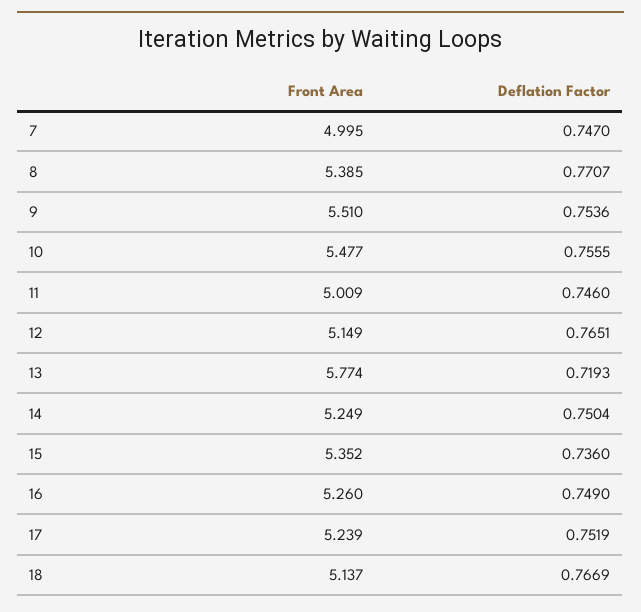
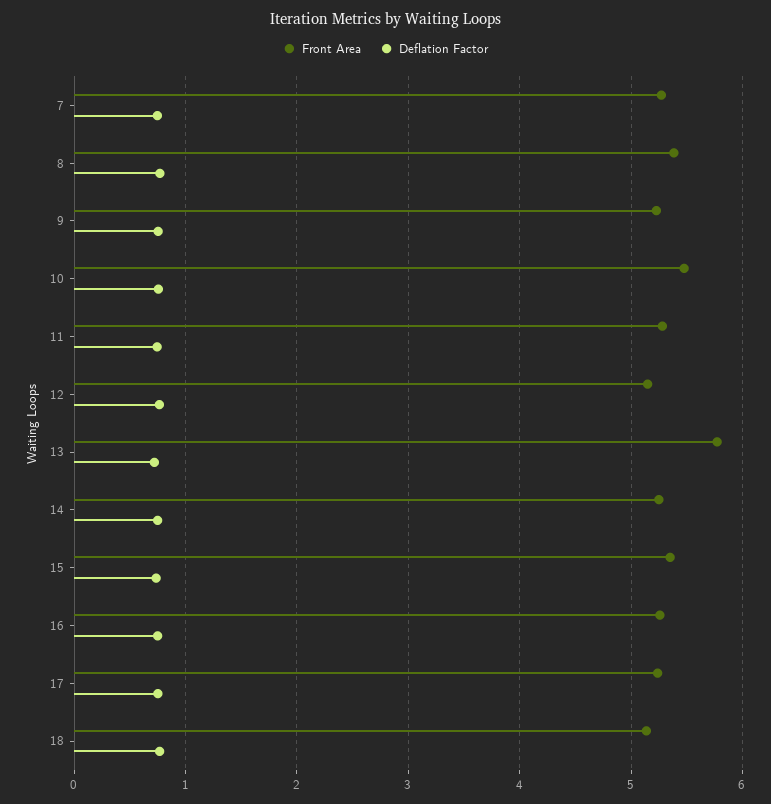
Front Area, 7: 4.995 -> 5.3
Front Area, 9: 5.51 -> 5.2
Front Area, 11: 5.009 -> 5.3

